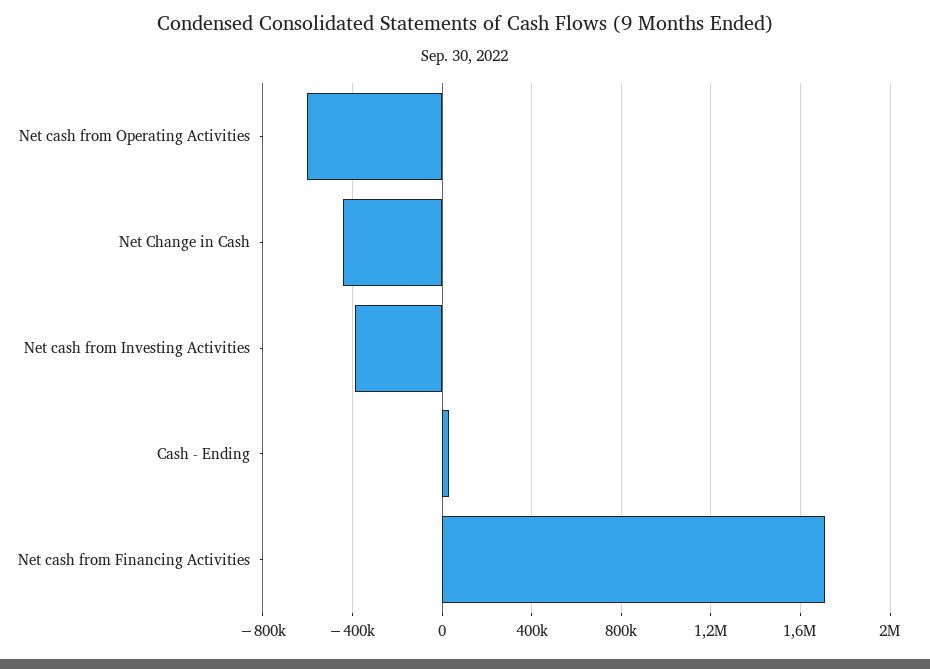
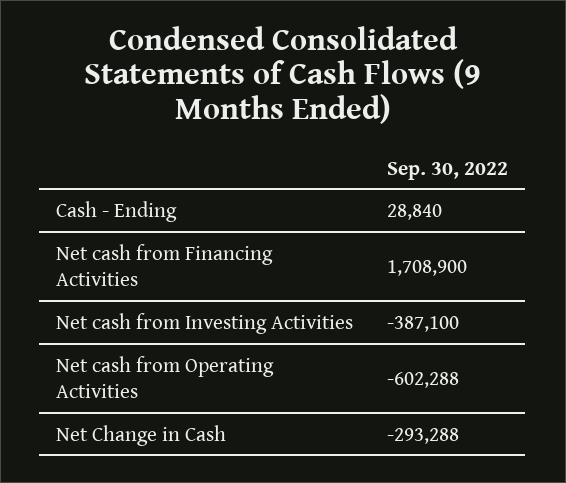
Net Change in Cash: -450000 -> -293288

